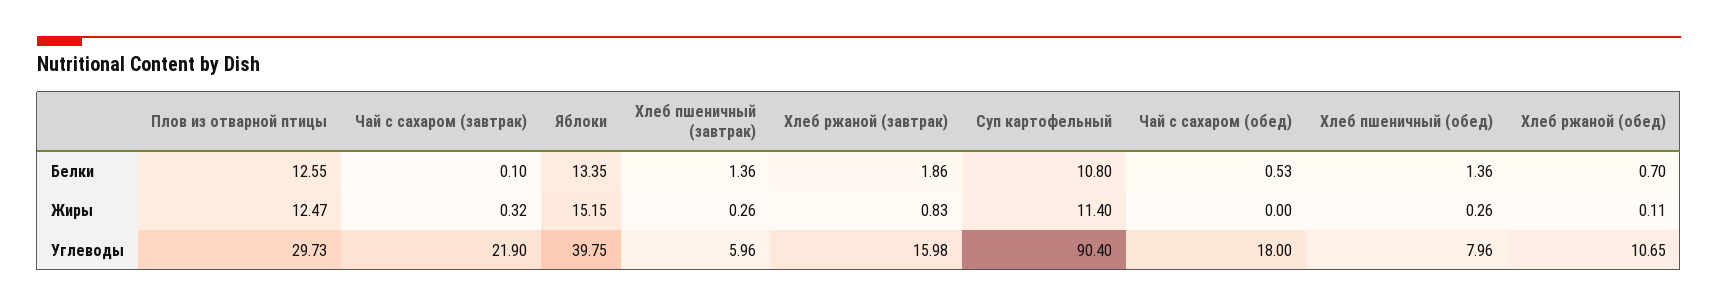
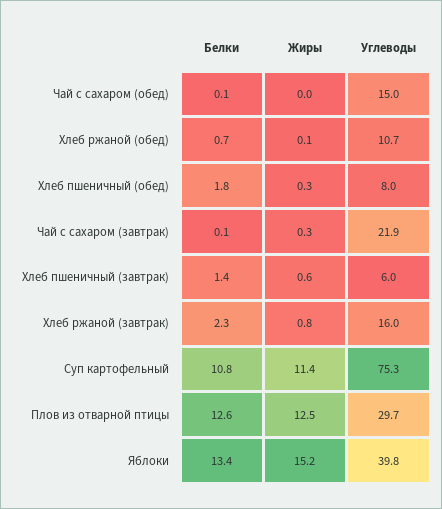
Хлеб ржаной (завтрак), Белки: 1.86 -> 2.3
Чай с сахаром (обед), Белки: 0.53 -> 0.1
Хлеб пшеничный (обед), Белки: 1.36 -> 1.8
Хлеб пшеничный (завтрак), Жиры: 0.26 -> 0.6
Суп картофельный, Углеводы: 90.4 -> 75.3
Чай с сахаром (обед), Углеводы: 18 -> 15

